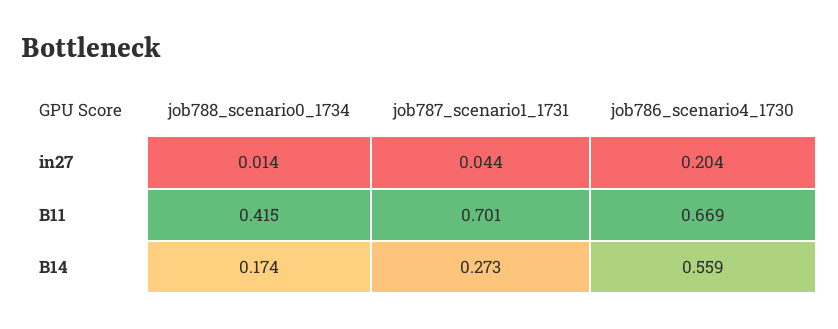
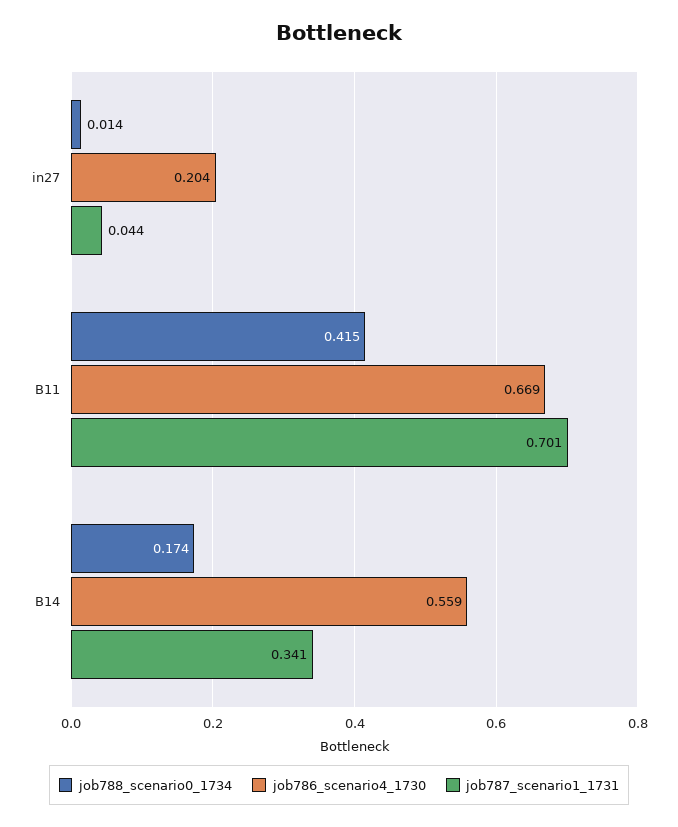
job787_scenario1_1731, B14: 0.273 -> 0.341

